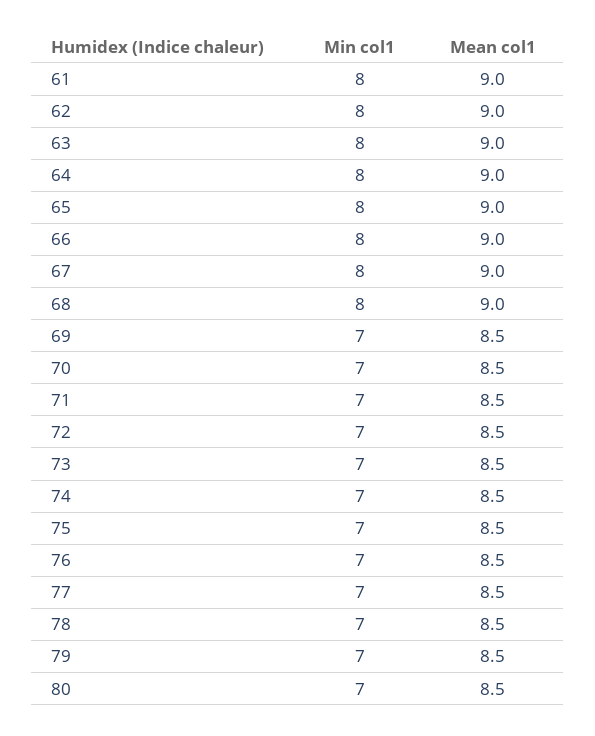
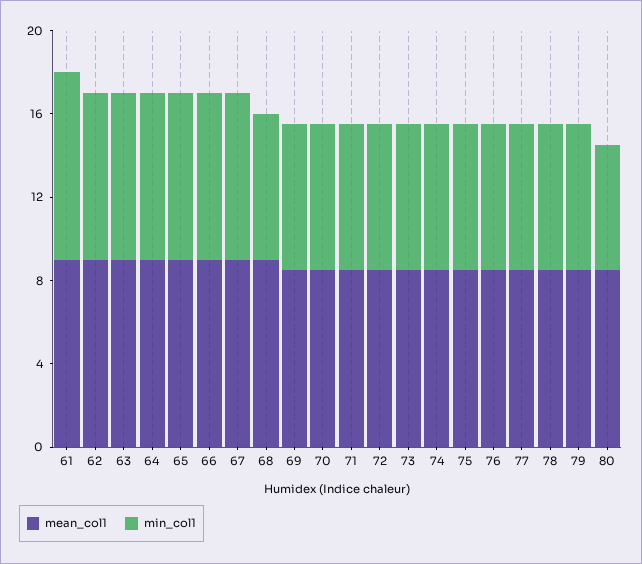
Min col1, 61: 8 -> 9
Min col1, 68: 8 -> 7
Min col1, 80: 7 -> 6

